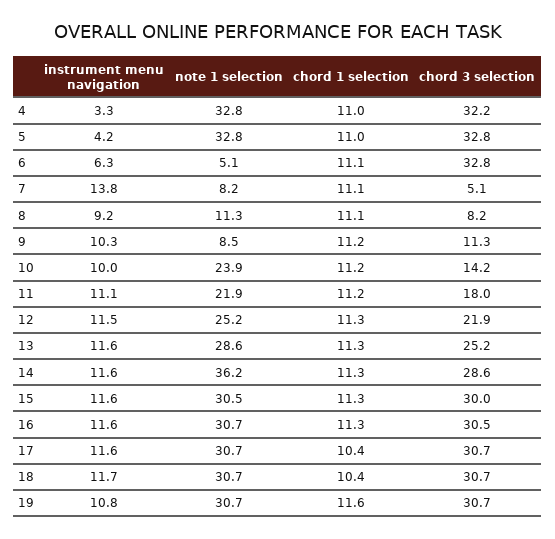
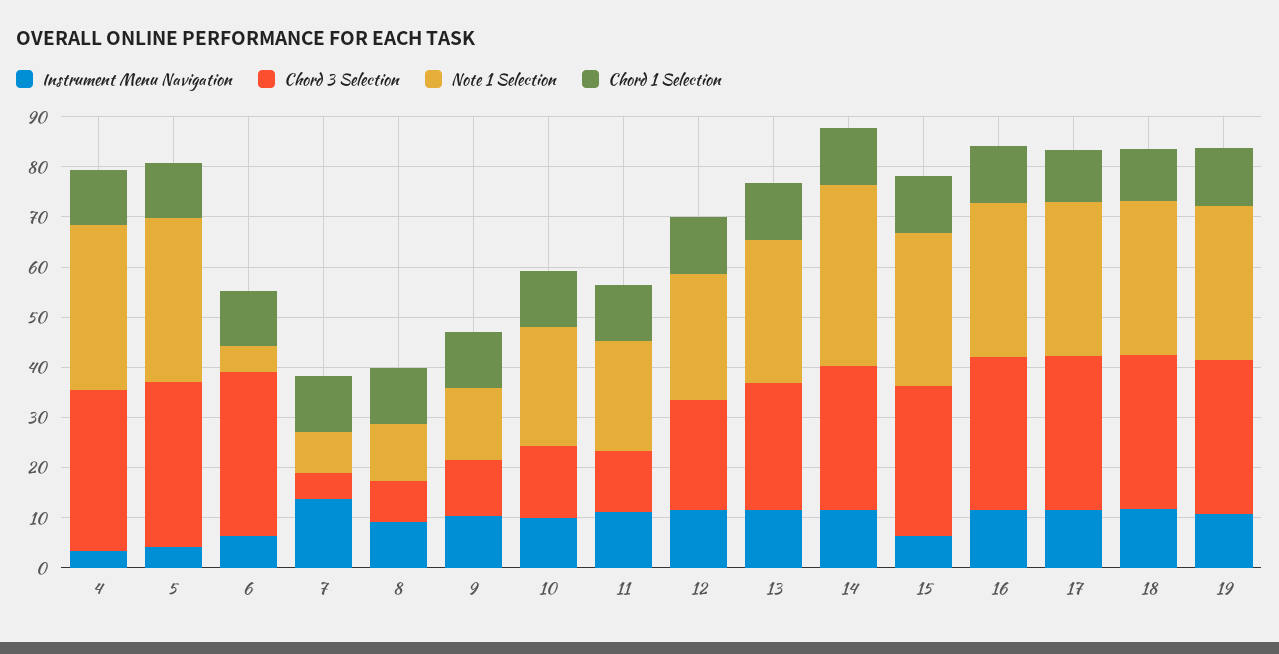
note 1 selection, 9: 8.5 -> 14
chord 3 selection, 11: 18 -> 12
instrument menu navigation, 15: 11.6 -> 6

